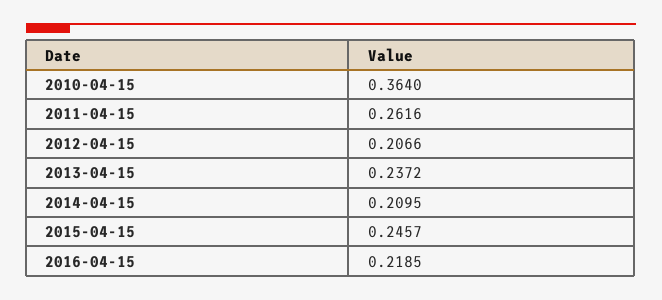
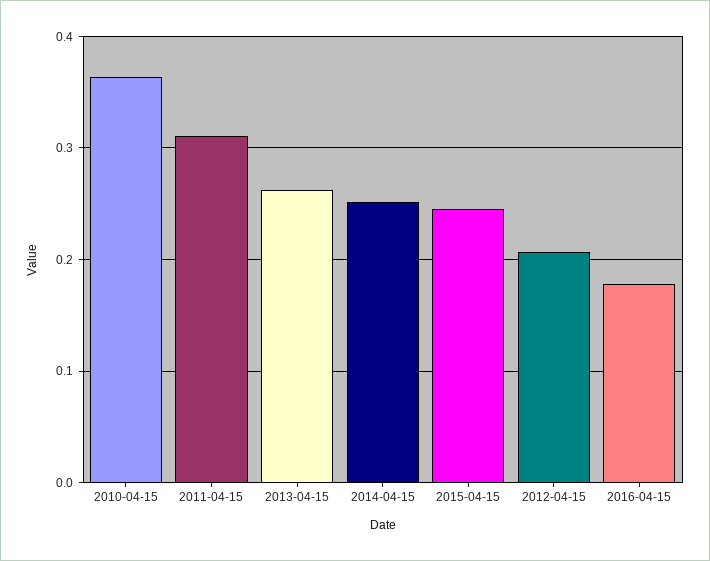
2011-04-15: 0.2616 -> 0.31
2013-04-15: 0.2372 -> 0.26
2014-04-15: 0.2095 -> 0.25
2016-04-15: 0.2185 -> 0.18

